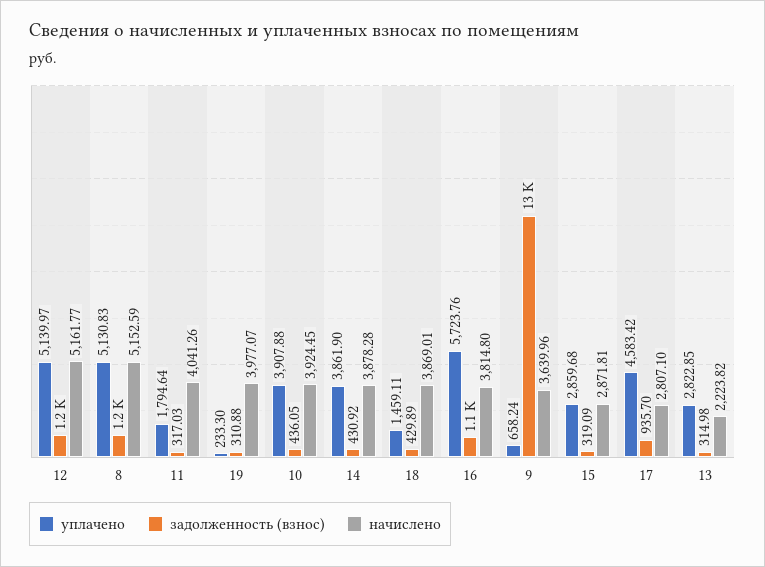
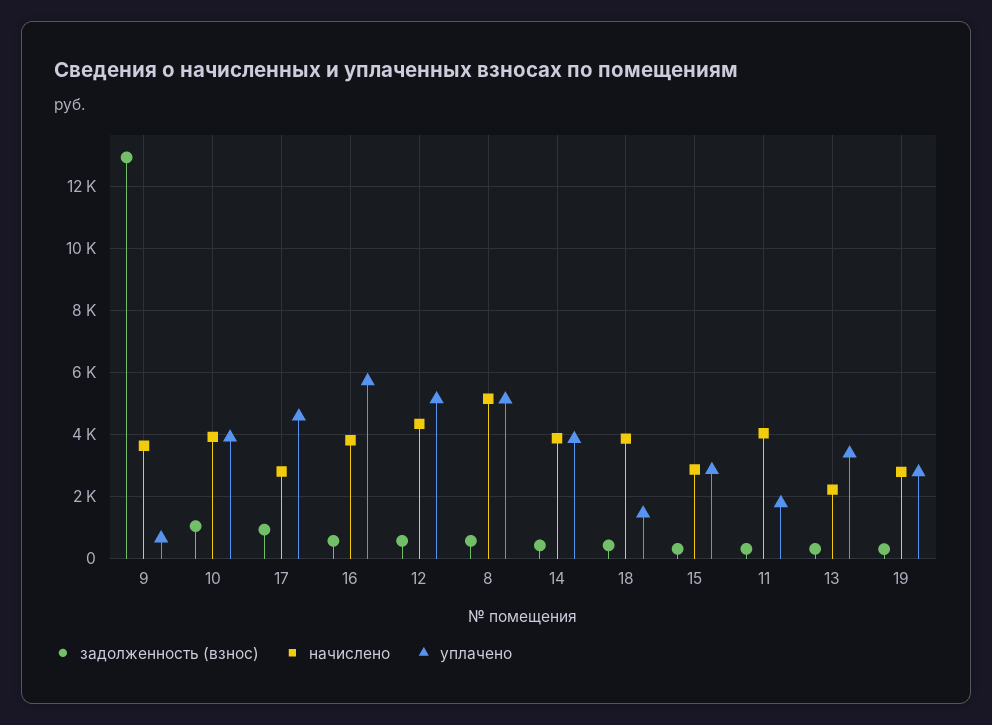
задолженность (взнос), 12: 1200 -> 600
начислено, 12: 5161.77 -> 4400
задолженность (взнос), 8: 1200 -> 600
уплачено, 19: 233.3 -> 2800
начислено, 19: 3977.07 -> 2800
задолженность (взнос), 10: 436.05 -> 1000
задолженность (взнос), 16: 1100 -> 600
уплачено, 13: 2822.85 -> 3400

